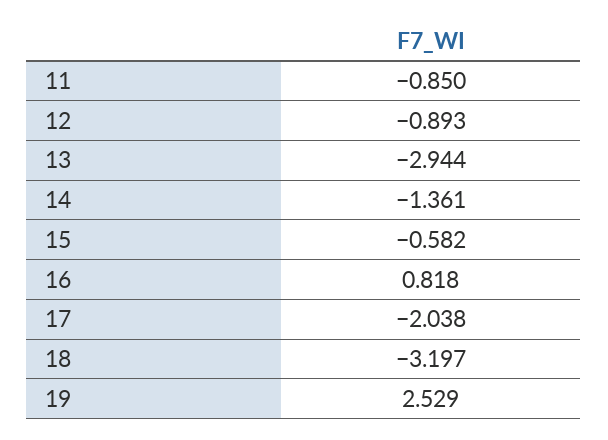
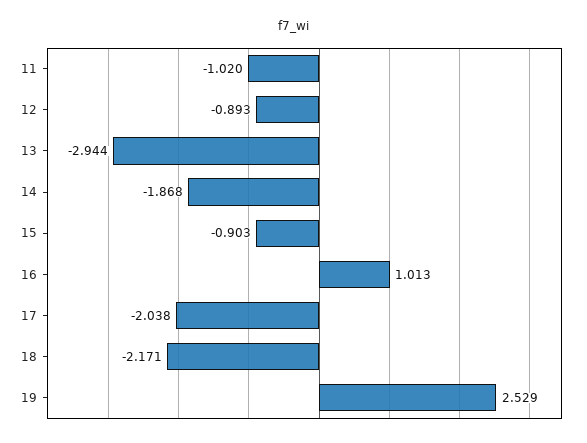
11: -0.85 -> -1.02
14: -1.361 -> -1.868
15: -0.582 -> -0.903
16: 0.818 -> 1.013
18: -3.197 -> -2.171

